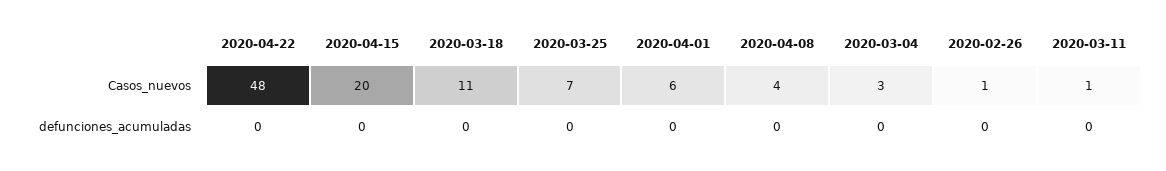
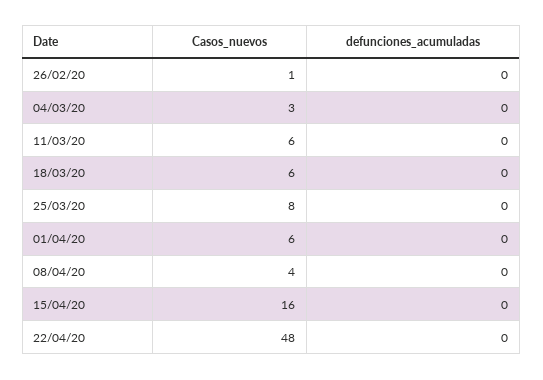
2020-04-15, Casos_nuevos: 20 -> 16
2020-03-18, Casos_nuevos: 11 -> 6
2020-03-25, Casos_nuevos: 7 -> 8
2020-03-11, Casos_nuevos: 1 -> 6

